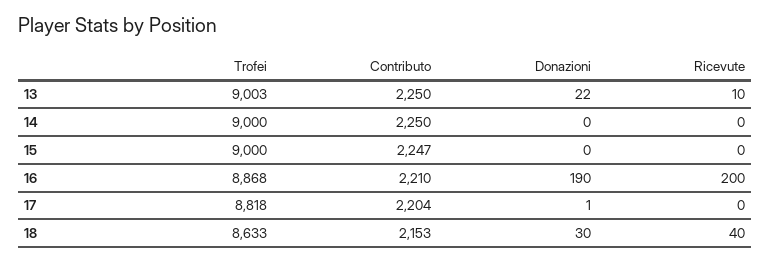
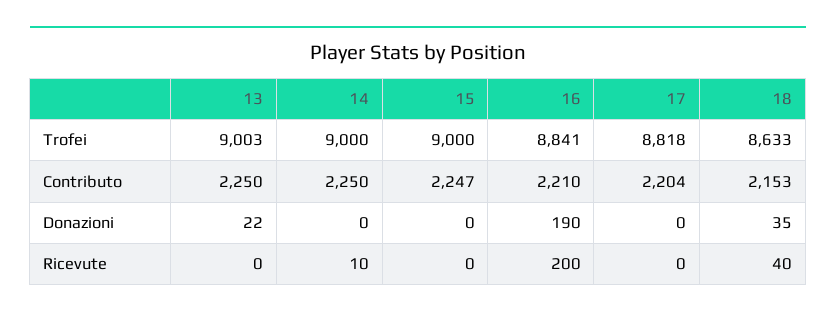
Ricevute, 13: 10 -> 0
Ricevute, 14: 0 -> 10
Trofei, 16: 8868 -> 8841
Donazioni, 17: 1 -> 0
Donazioni, 18: 30 -> 35

